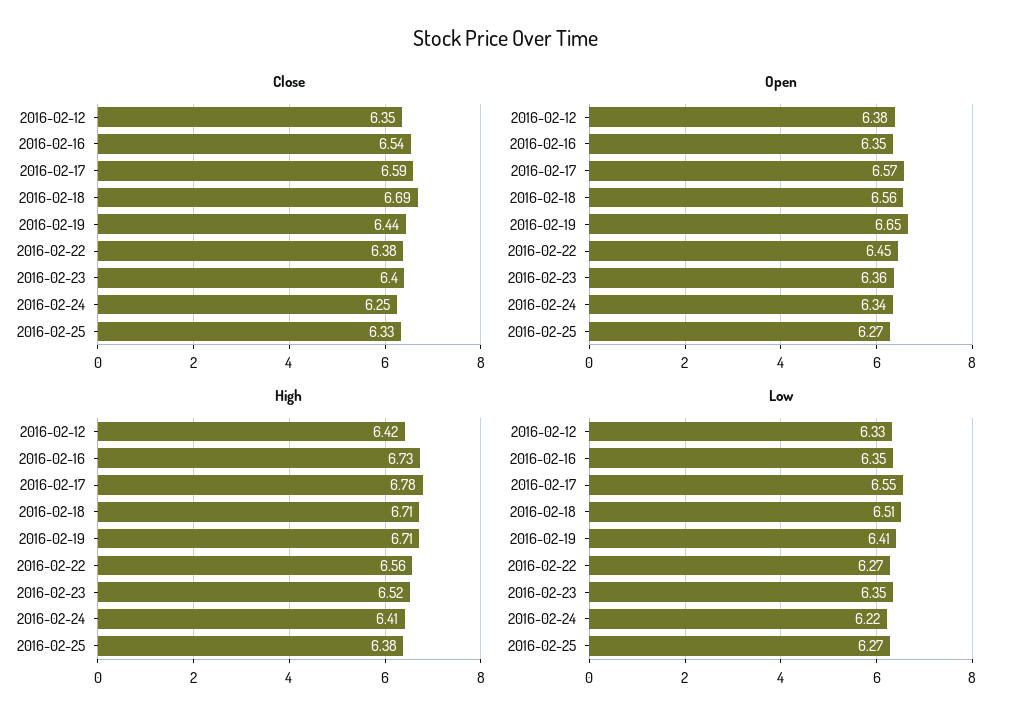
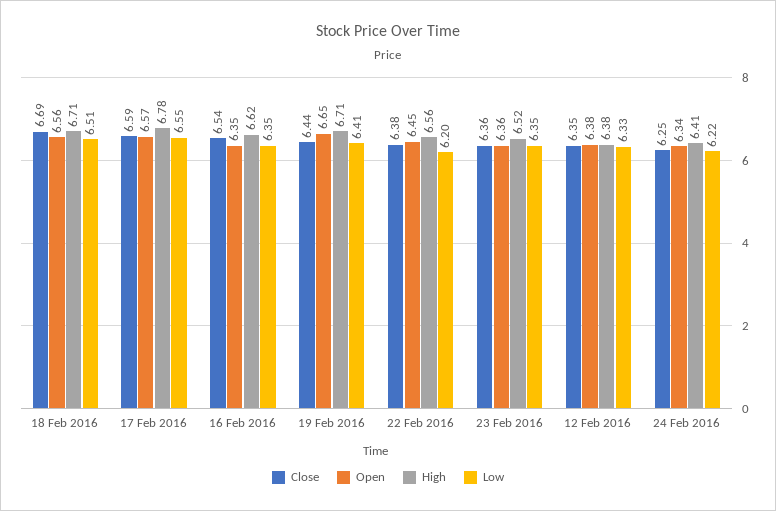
Close, 2016-02-23: 6.4 -> 6.36
Close, 2016-02-25: 6.33 -> none
Open, 2016-02-25: 6.27 -> none
High, 2016-02-12: 6.42 -> 6.38
High, 2016-02-16: 6.73 -> 6.62
High, 2016-02-25: 6.38 -> none
Low, 2016-02-22: 6.27 -> 6.2
Low, 2016-02-25: 6.27 -> none

